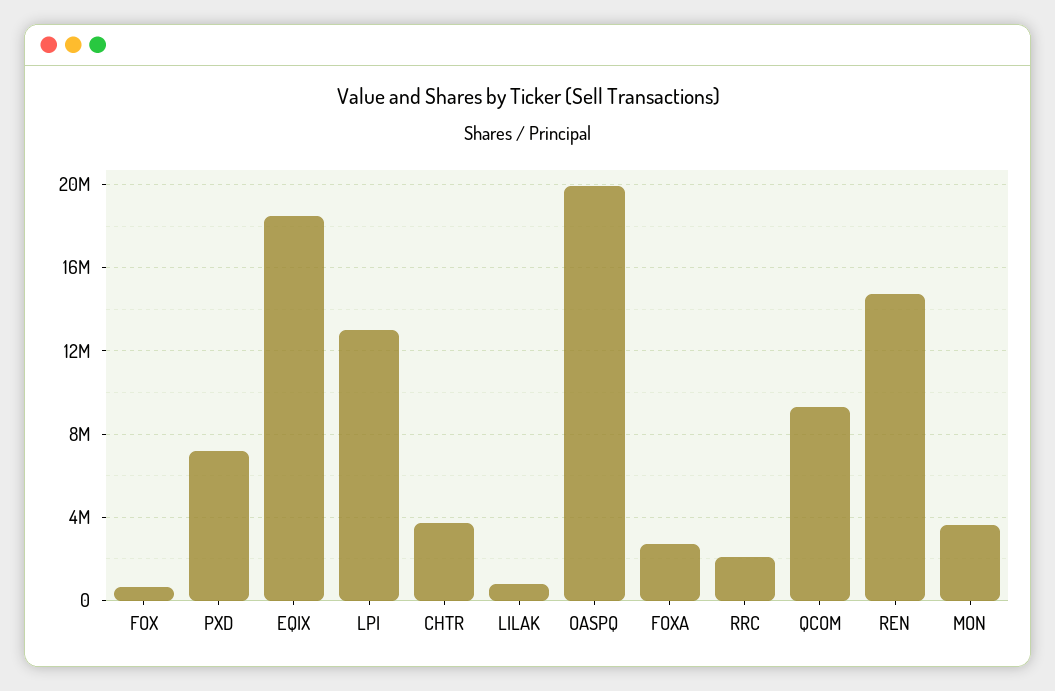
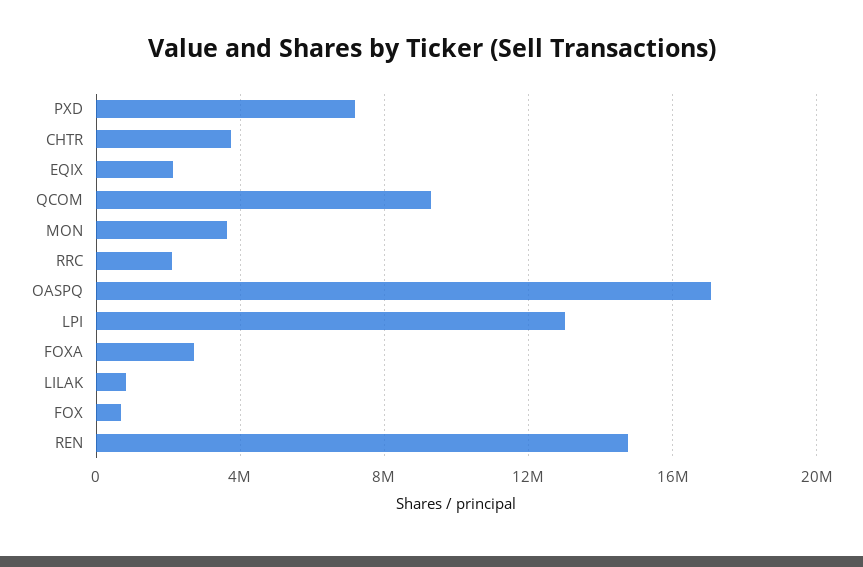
EQIX: 18500000 -> 2000000
OASPQ: 20000000 -> 17000000

